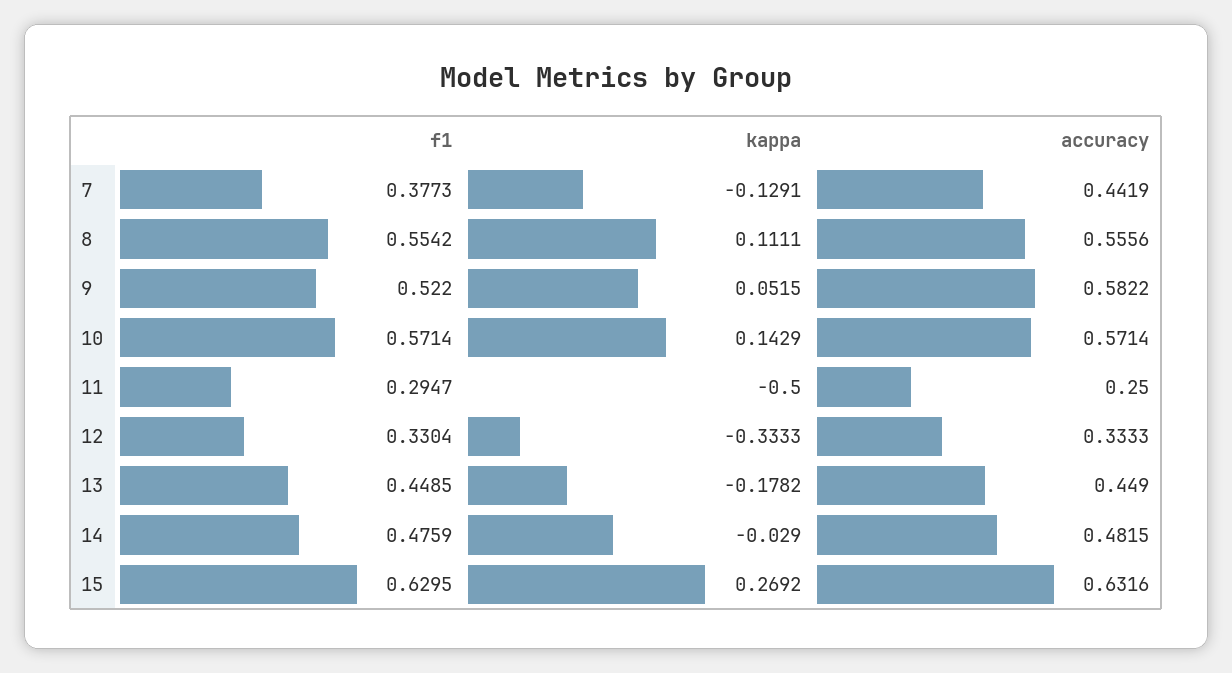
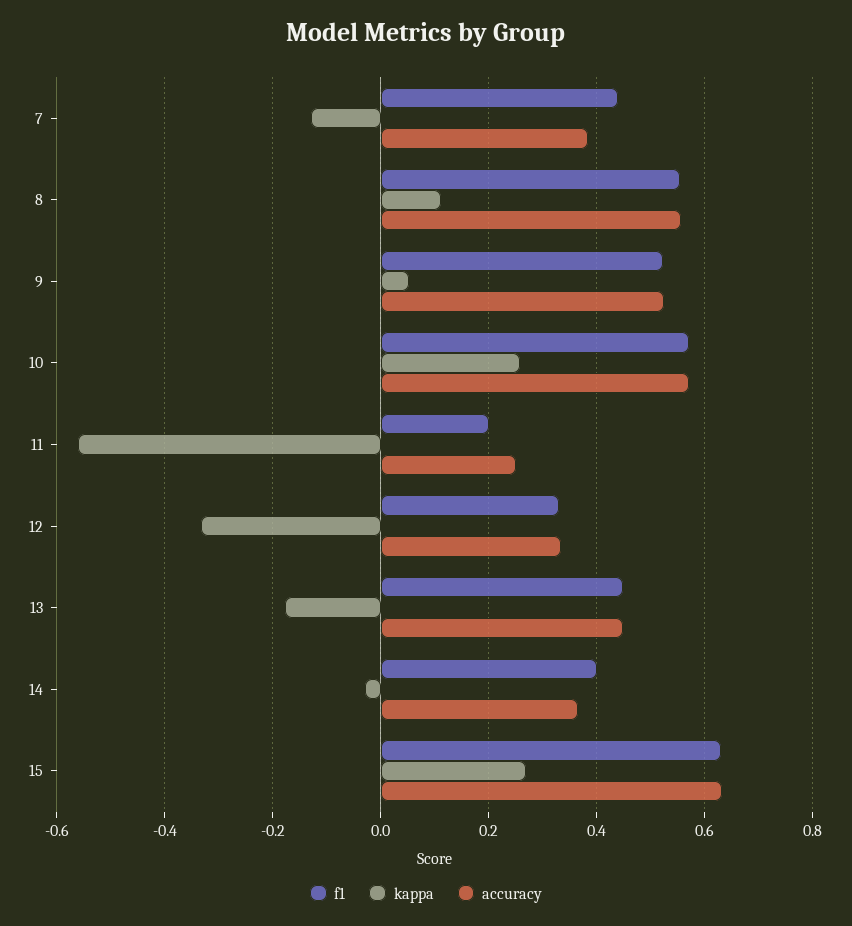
f1, 7: 0.3773 -> 0.44
accuracy, 7: 0.4419 -> 0.38
accuracy, 9: 0.5822 -> 0.52
kappa, 10: 0.1429 -> 0.26
f1, 11: 0.2947 -> 0.2
kappa, 11: -0.5 -> -0.56
f1, 14: 0.4759 -> 0.4
accuracy, 14: 0.4815 -> 0.36

